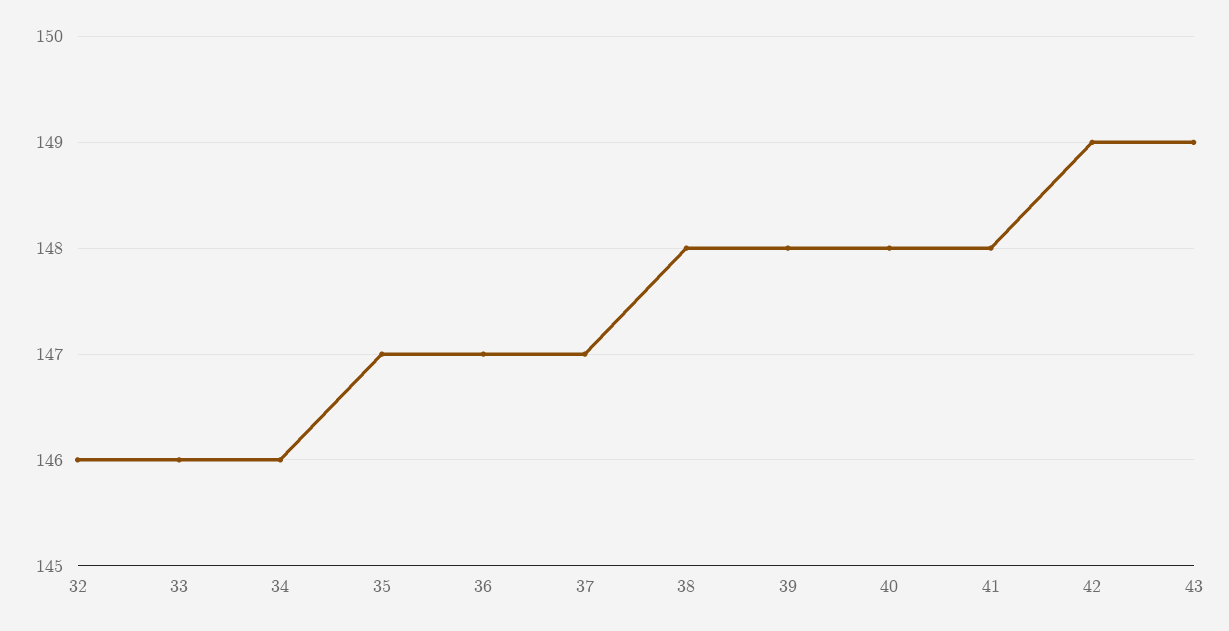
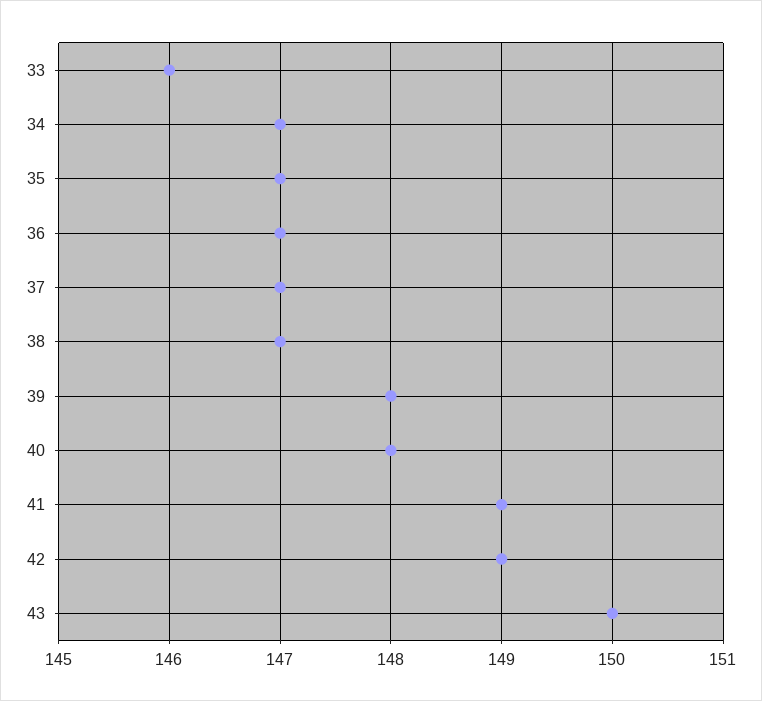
32: 146 -> none
34: 146 -> 147
38: 148 -> 147
41: 148 -> 149
43: 149 -> 150

